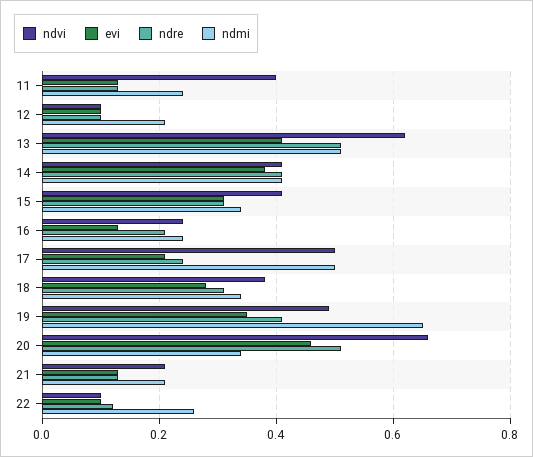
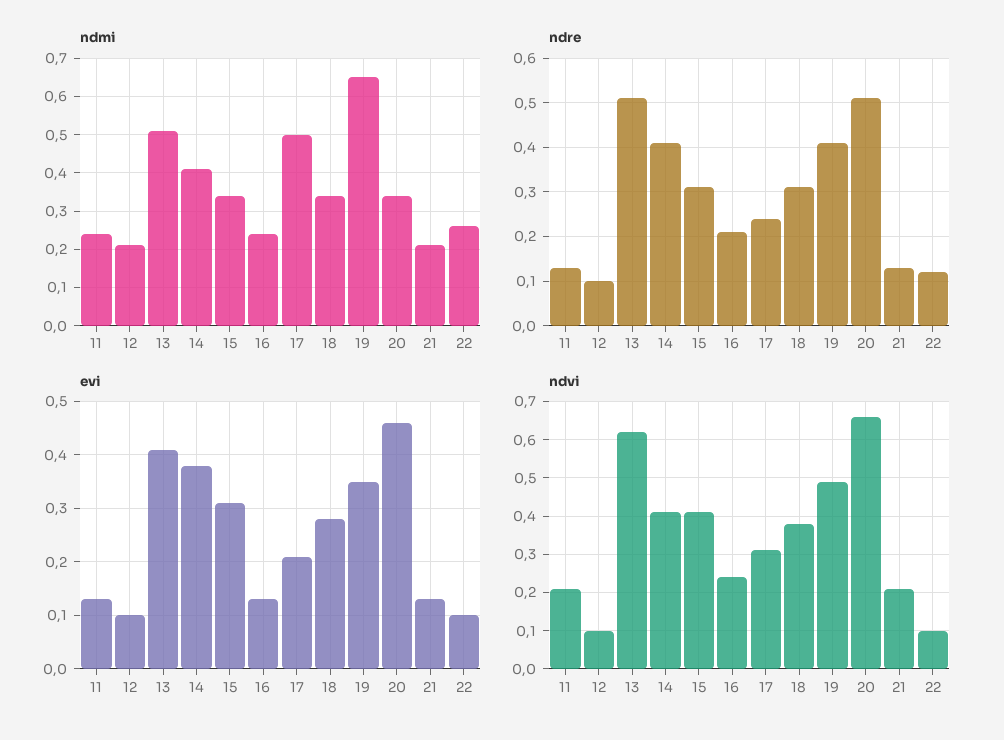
ndvi, 11: 0.4 -> 0.2
ndvi, 17: 0.5 -> 0.3

